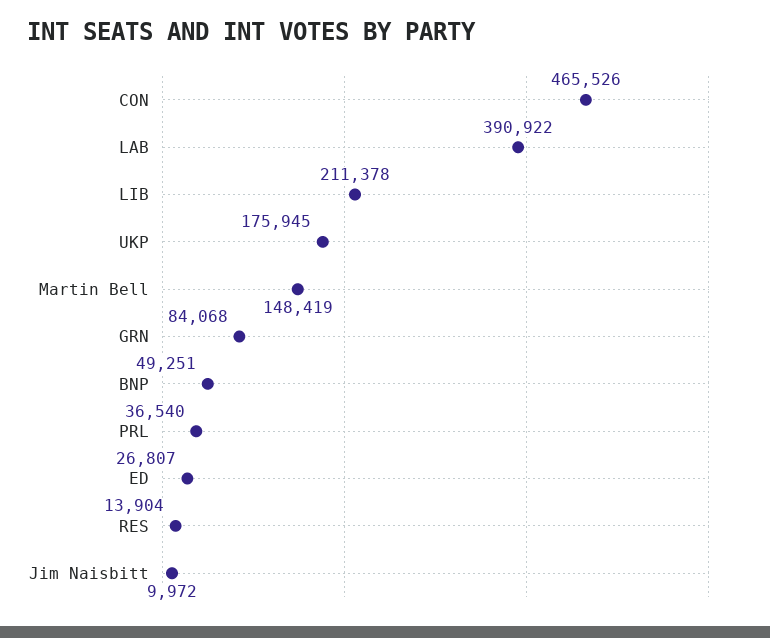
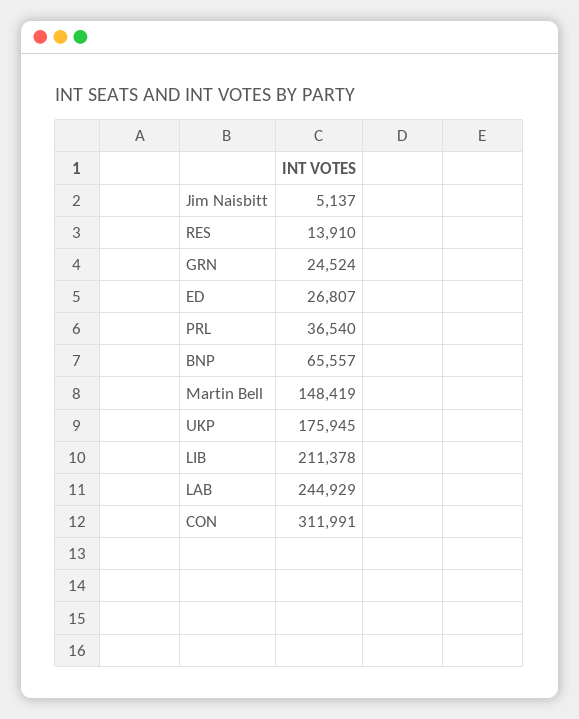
CON: 465526 -> 311991
LAB: 390922 -> 244929
GRN: 84068 -> 24524
BNP: 49251 -> 65557
RES: 13904 -> 13910
Jim Naisbitt: 9972 -> 5137

